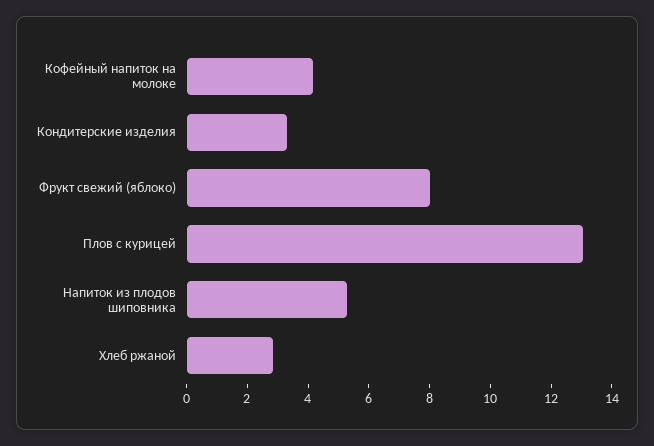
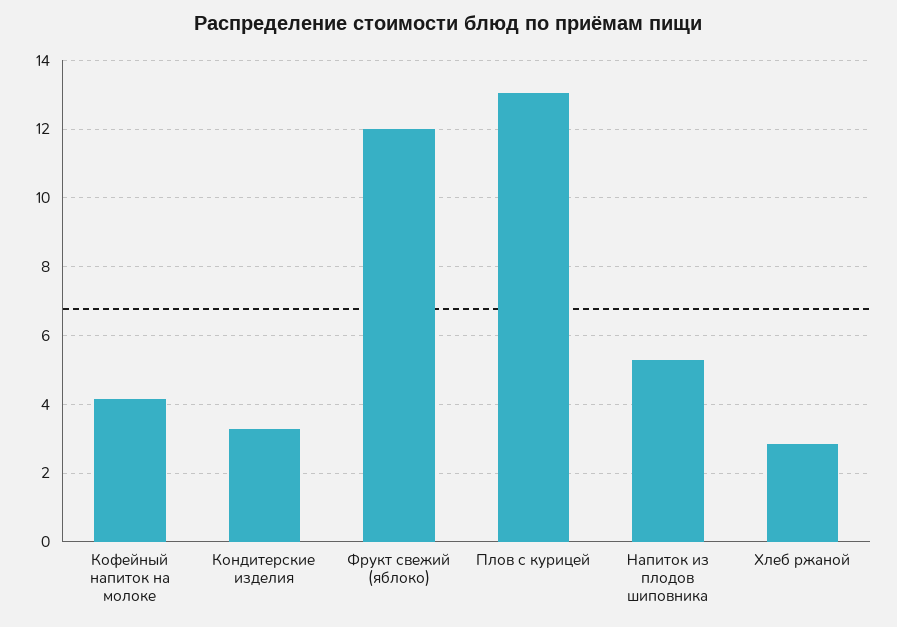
Фрукт свежий (яблоко): 8 -> 12

